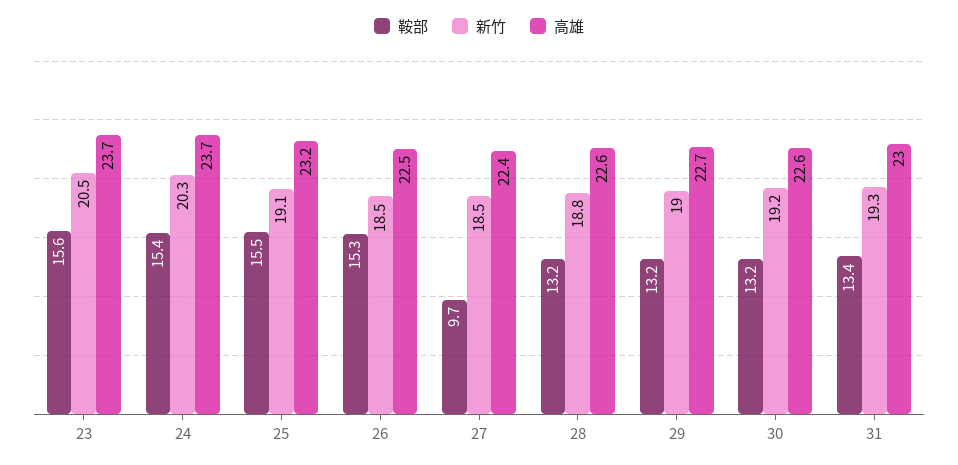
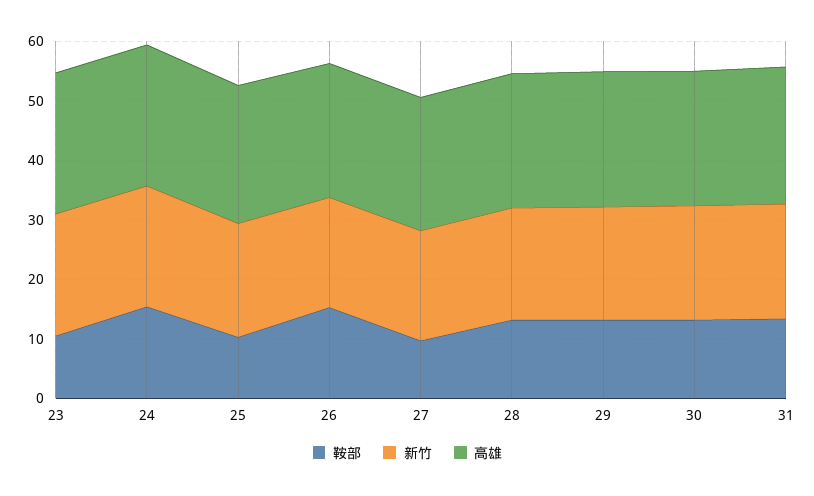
鞍部, 23: 15.6 -> 10
鞍部, 25: 15.5 -> 10

